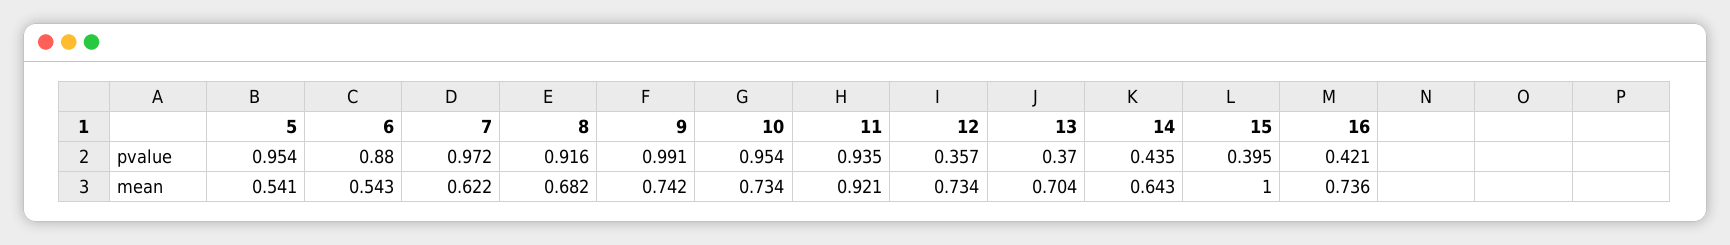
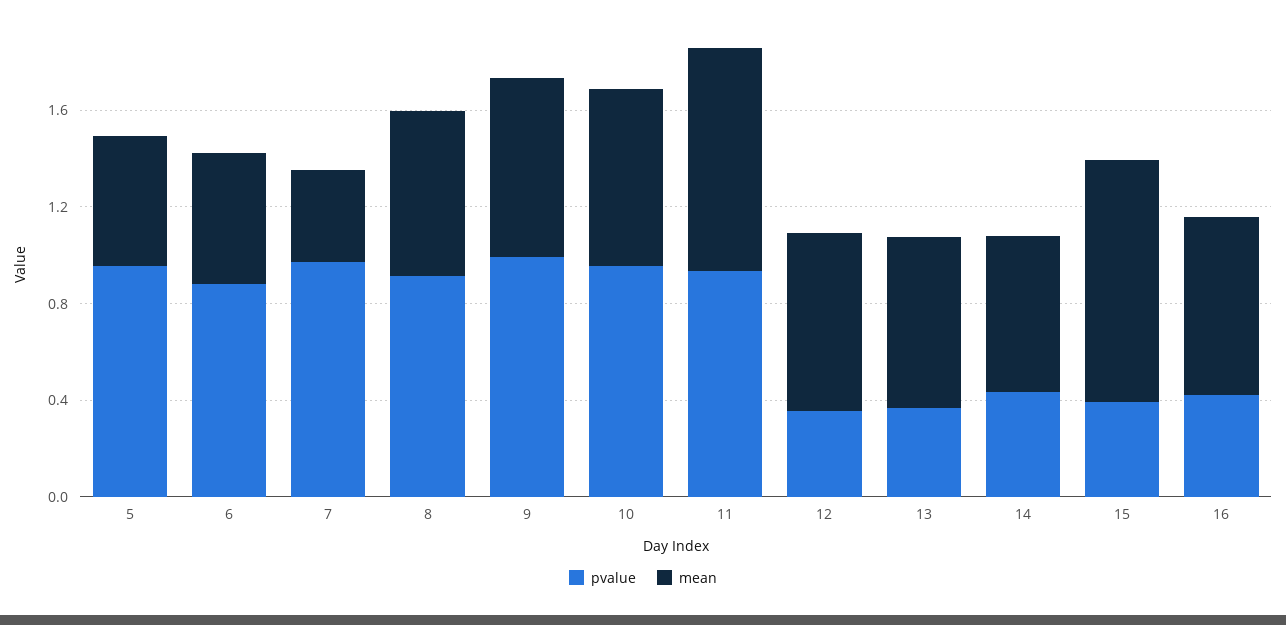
mean, 7: 0.622 -> 0.4

